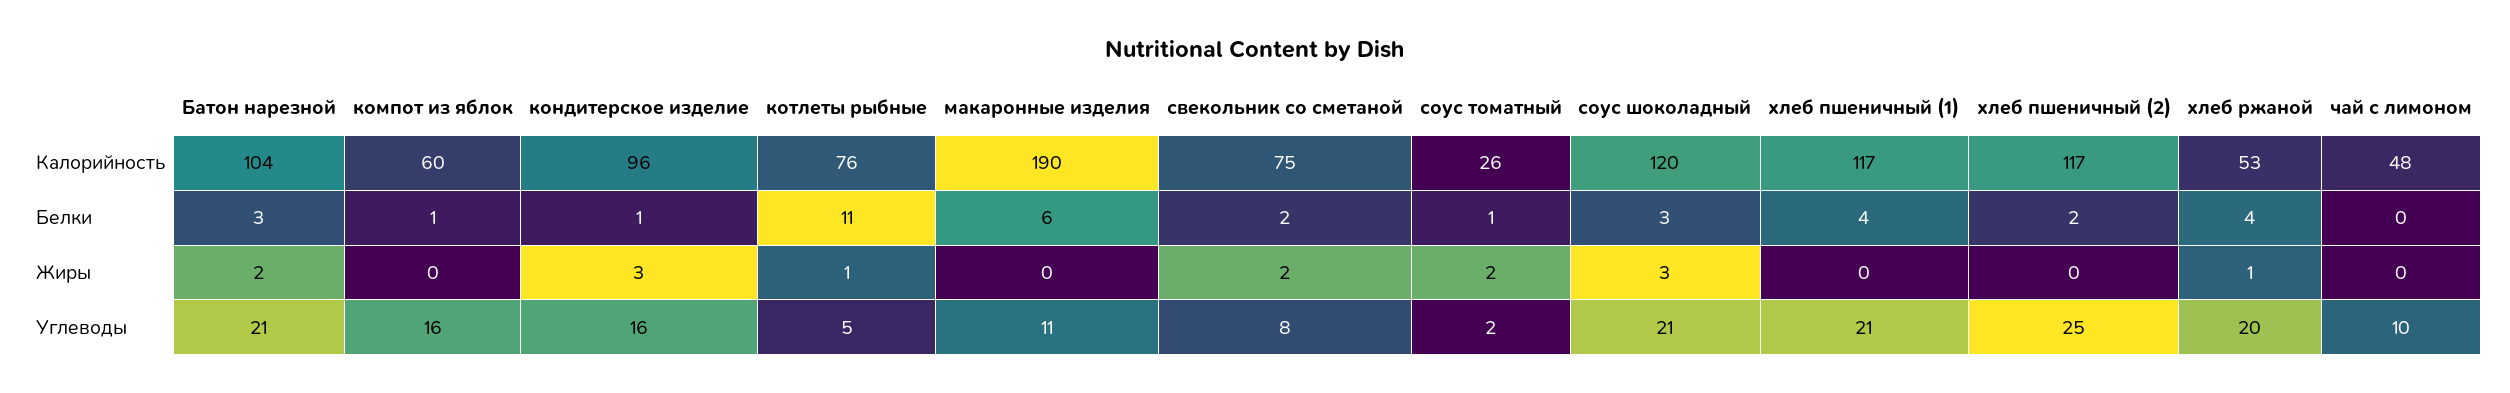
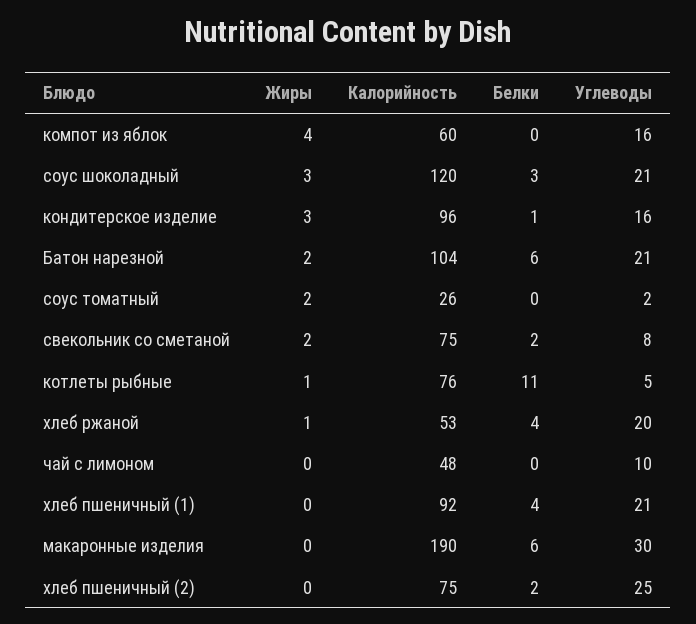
хлеб пшеничный (1), Калорийность: 117 -> 92
хлеб пшеничный (2), Калорийность: 117 -> 75
Батон нарезной, Белки: 3 -> 6
компот из яблок, Белки: 1 -> 0
соус томатный, Белки: 1 -> 0
компот из яблок, Жиры: 0 -> 4
макаронные изделия, Углеводы: 11 -> 30

